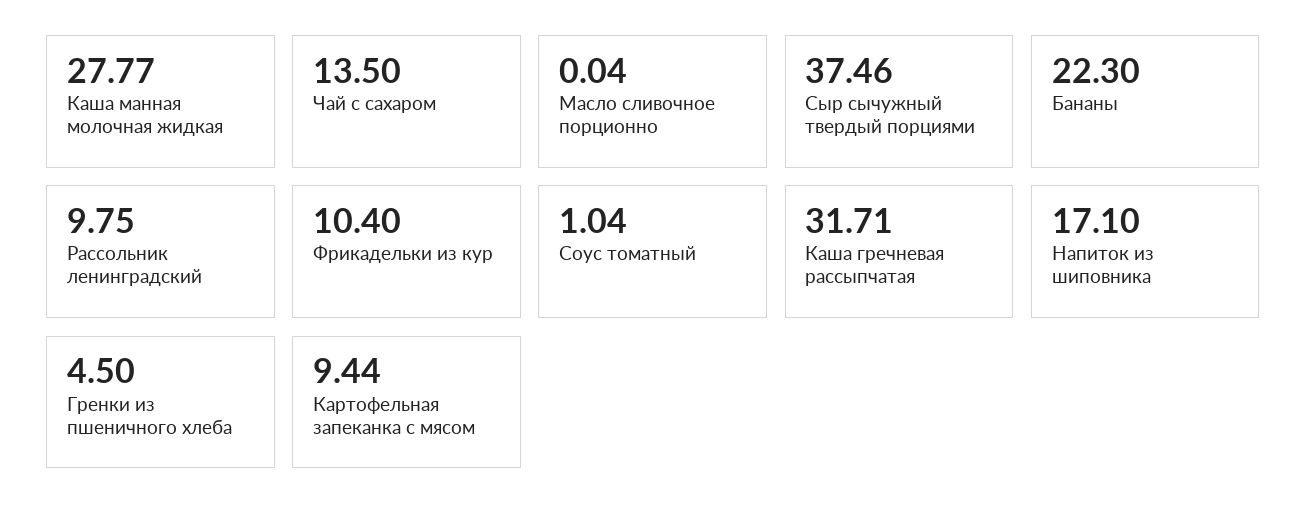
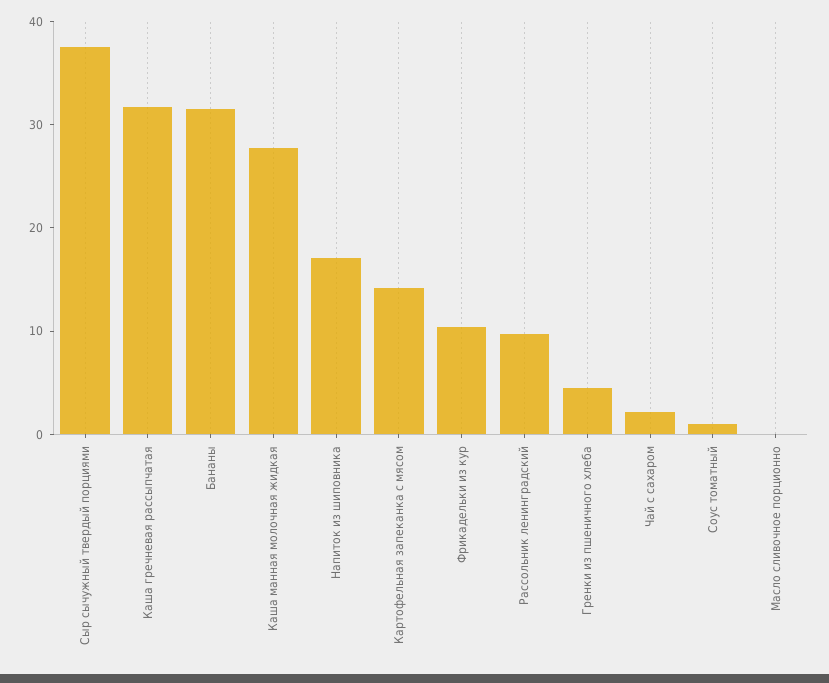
Чай с сахаром: 13.5 -> 2
Бананы: 22.3 -> 32
Картофельная запеканка с мясом: 9.44 -> 14

